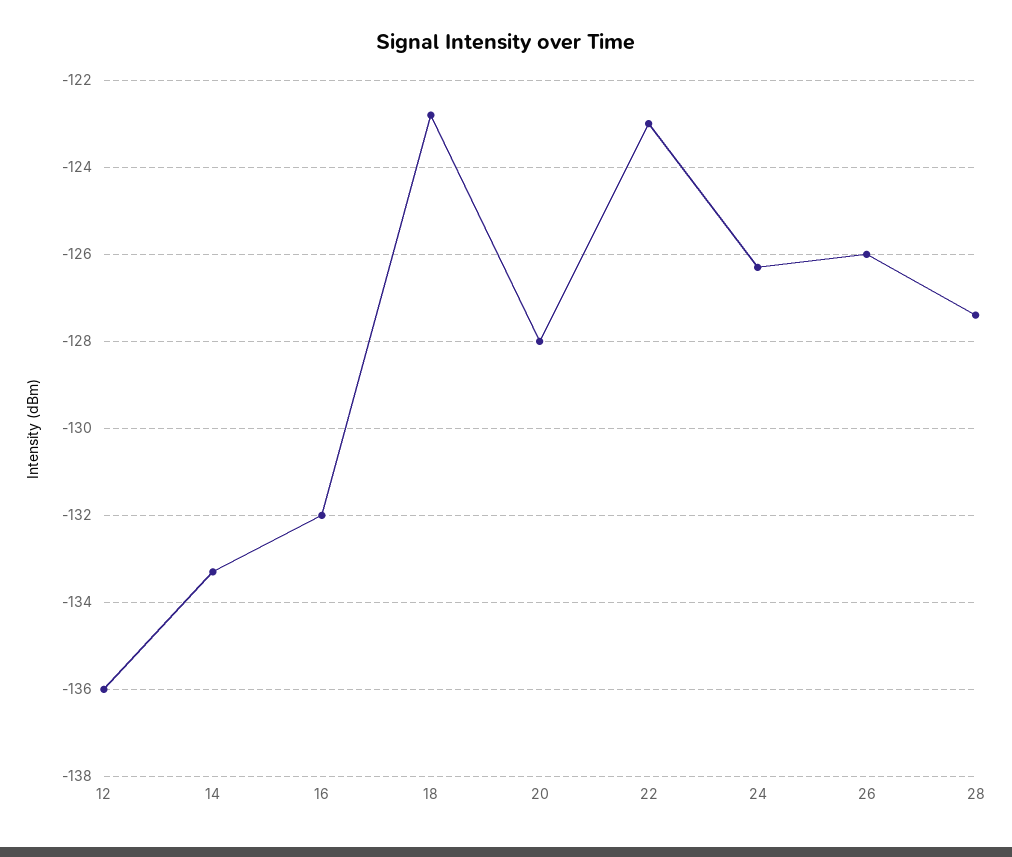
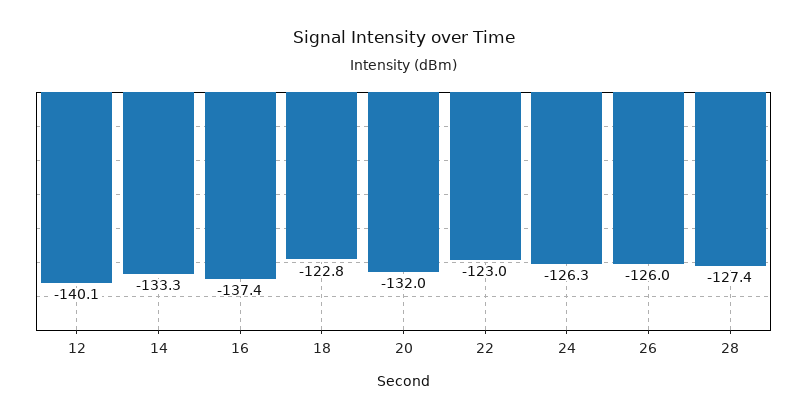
12: -136 -> -140.1
16: -132 -> -137.4
20: -128 -> -132

